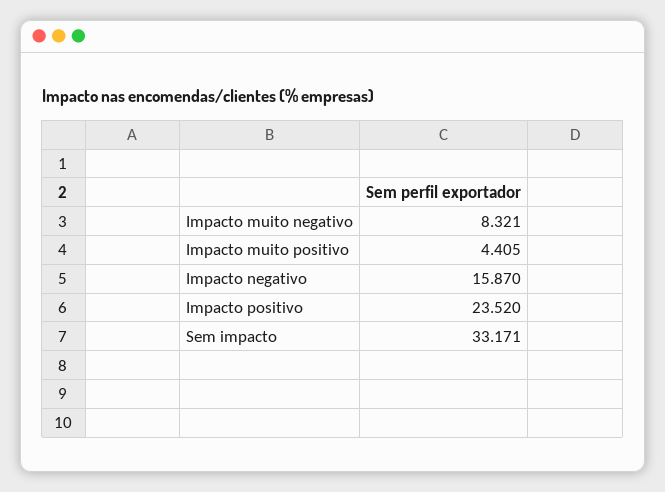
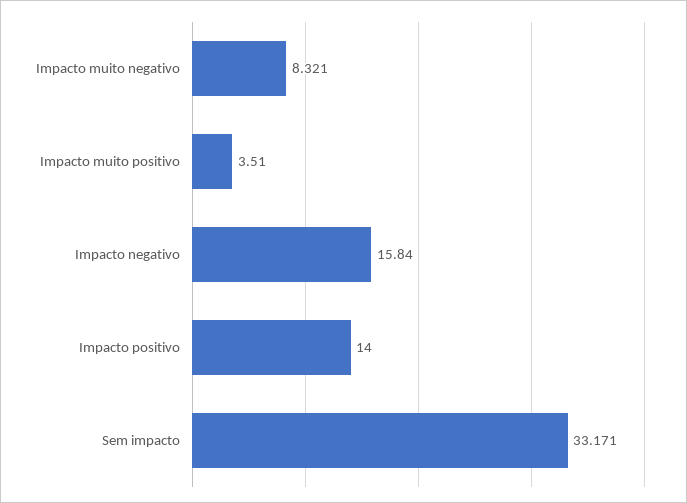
Impacto muito positivo: 4.405 -> 3.51
Impacto negativo: 15.87 -> 15.84
Impacto positivo: 23.52 -> 14

